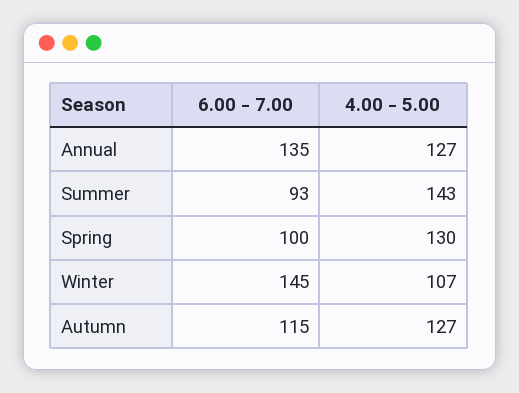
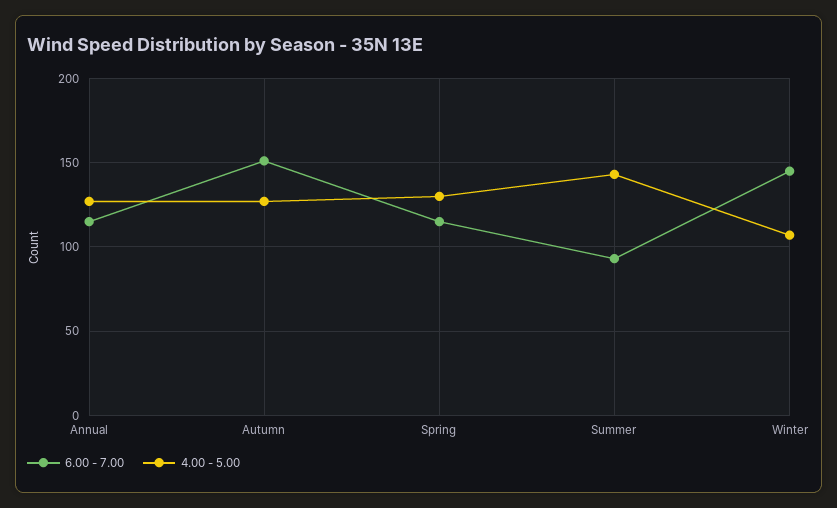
6.00 - 7.00, Annual: 135 -> 115
6.00 - 7.00, Spring: 100 -> 115
6.00 - 7.00, Autumn: 115 -> 150

